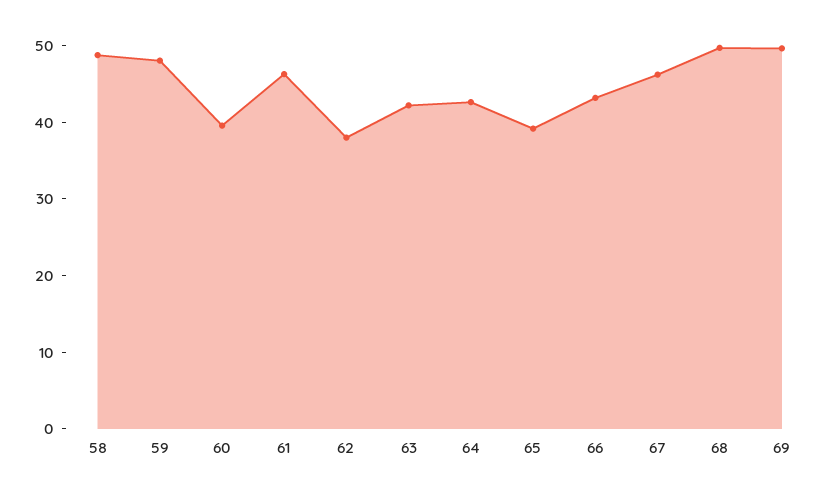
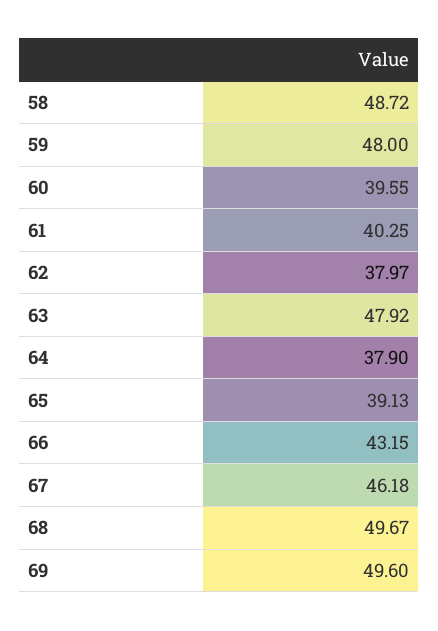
61: 46 -> 40.25
63: 42 -> 47.92
64: 42 -> 37.9

